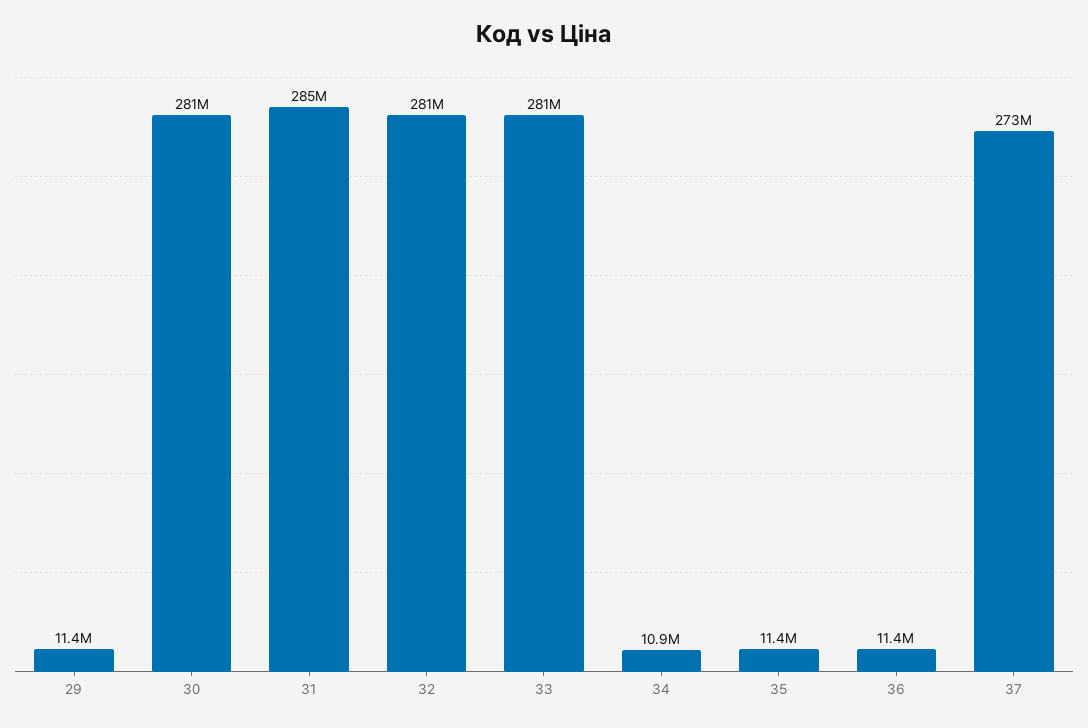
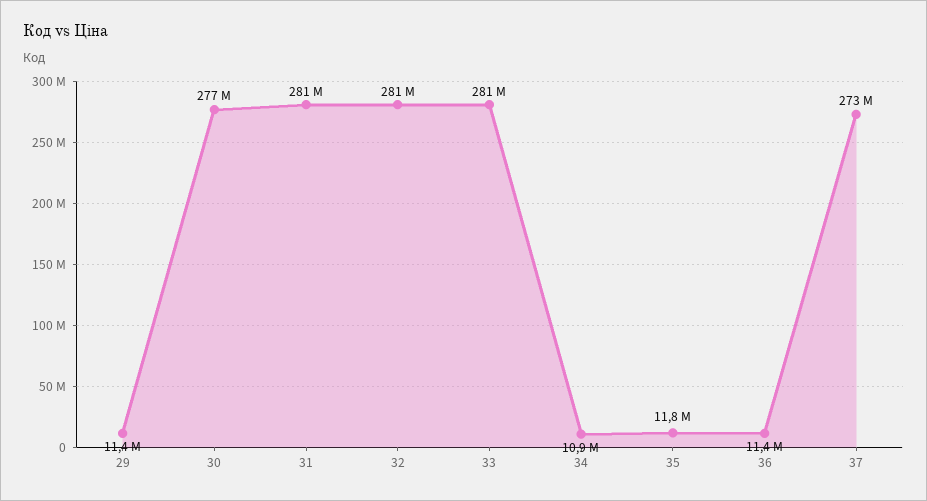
30: 281000000 -> 277000000
31: 285000000 -> 281000000
35: 11400000 -> 11800000

